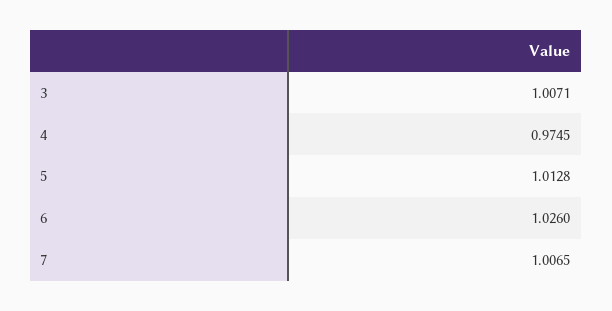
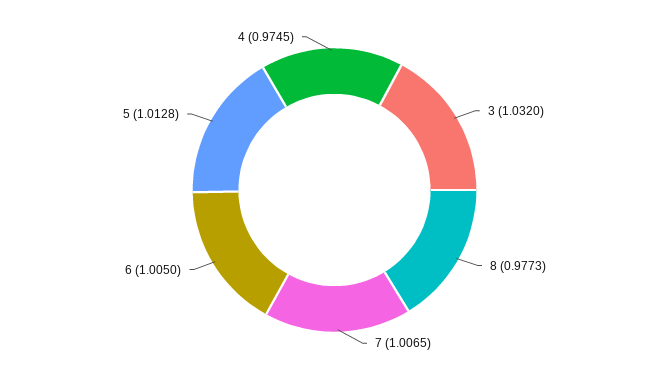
3: 1.0071 -> 1.032
6: 1.026 -> 1.005
8: none -> 0.9773

